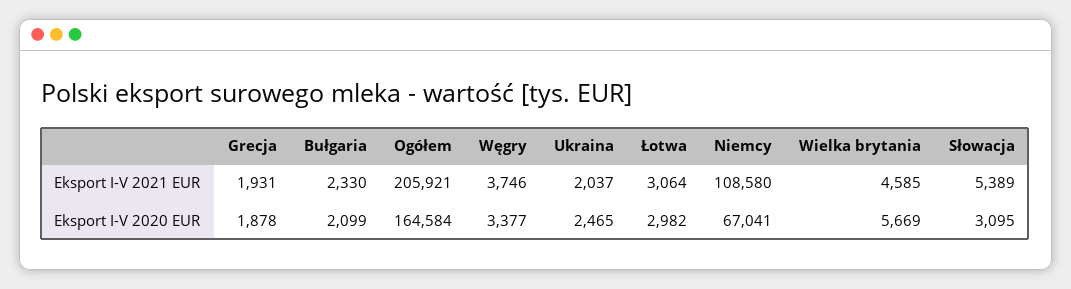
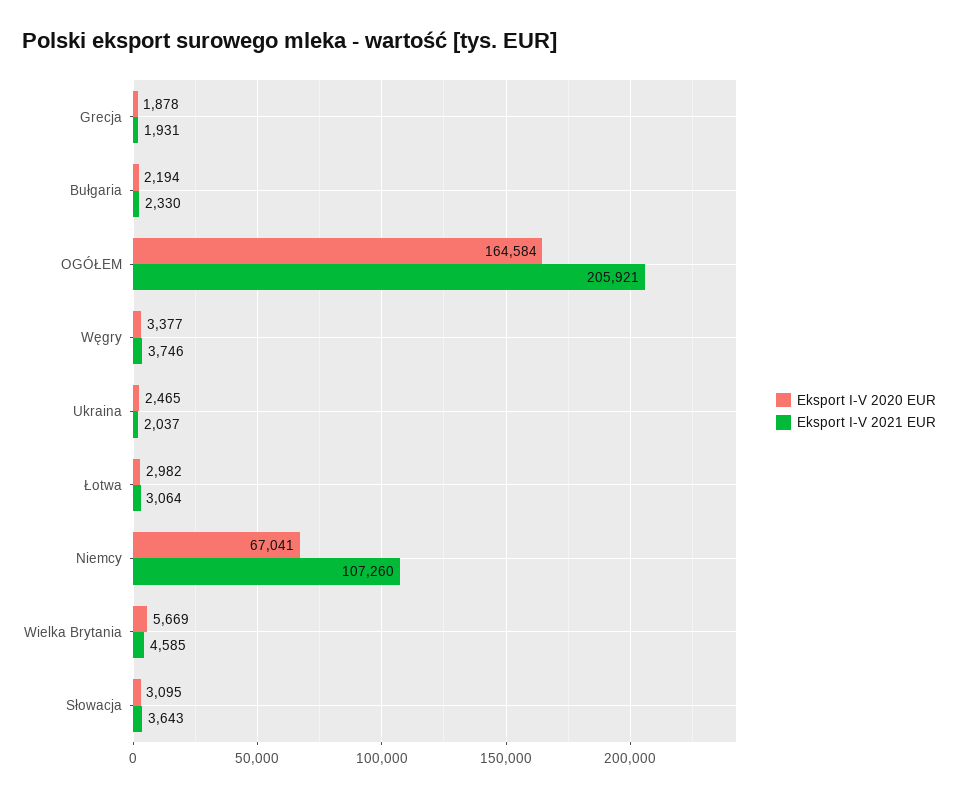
Eksport I-V 2021 EUR, Niemcy: 108580 -> 107260
Eksport I-V 2021 EUR, Słowacja: 5389 -> 3643
Eksport I-V 2020 EUR, Bułgaria: 2099 -> 2194

